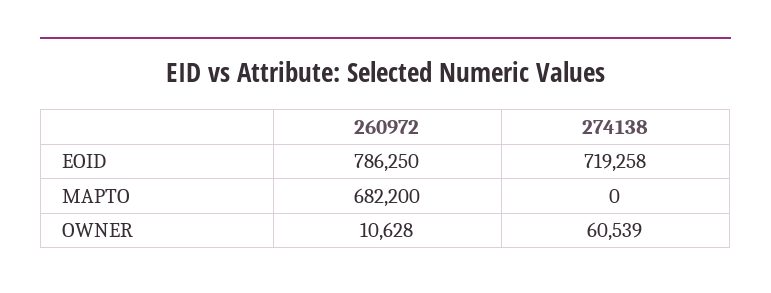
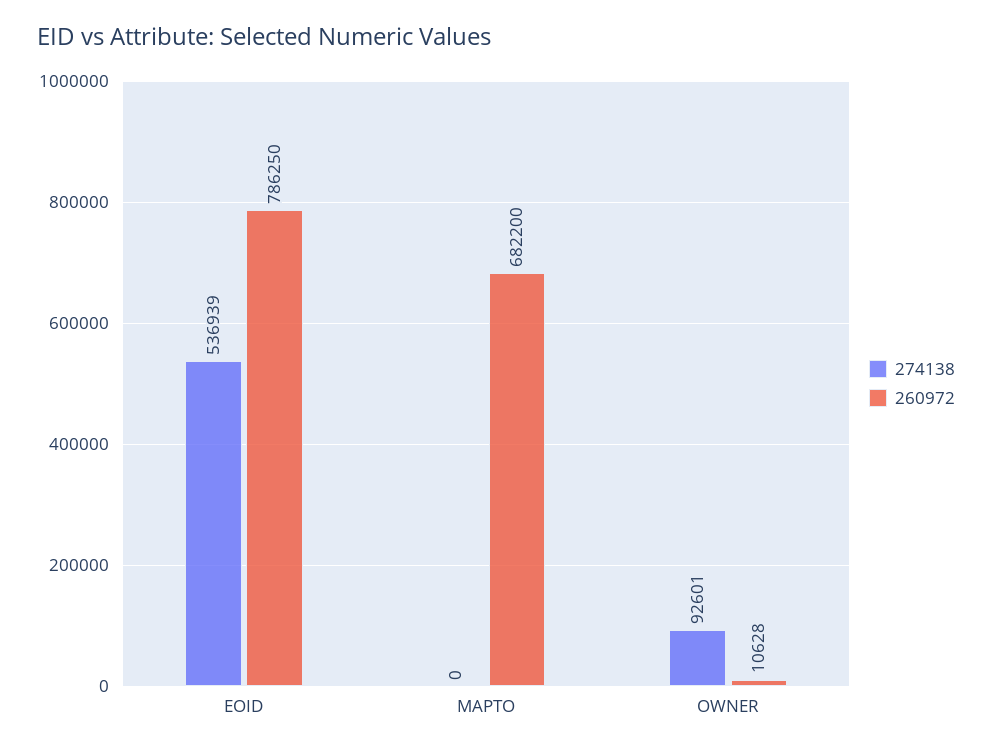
274138, EOID: 719258 -> 536939
274138, OWNER: 60539 -> 92601

